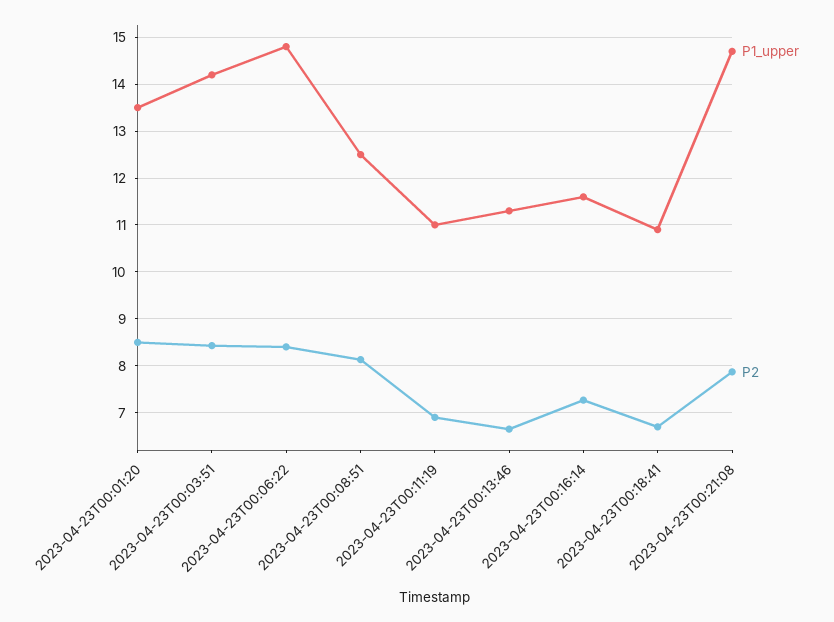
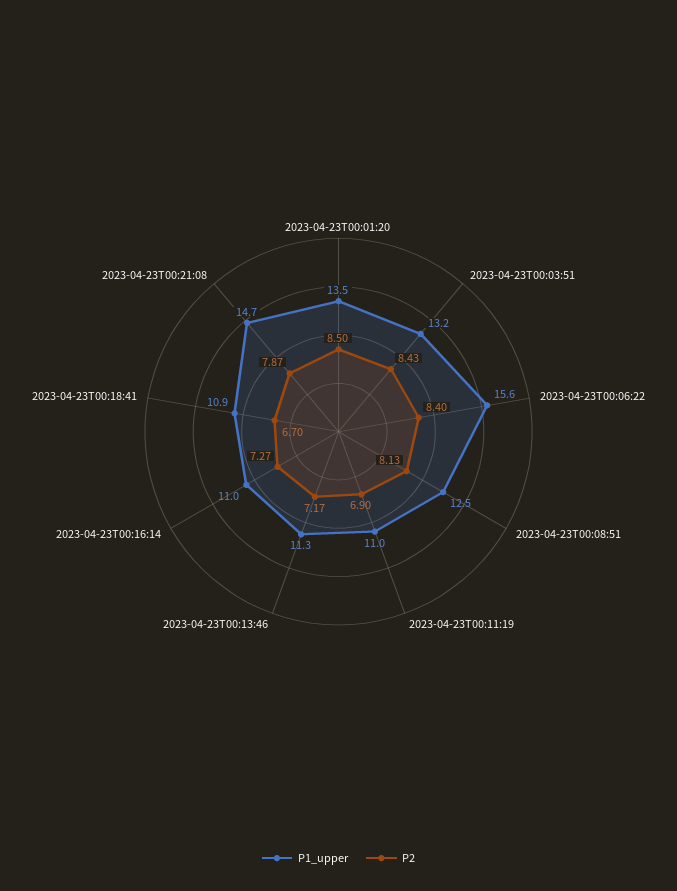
P1_upper, 2023-04-23T00:03:51: 14.2 -> 13.2
P1_upper, 2023-04-23T00:06:22: 14.8 -> 15.6
P2, 2023-04-23T00:13:46: 6.6 -> 7.17
P1_upper, 2023-04-23T00:16:14: 11.6 -> 11

